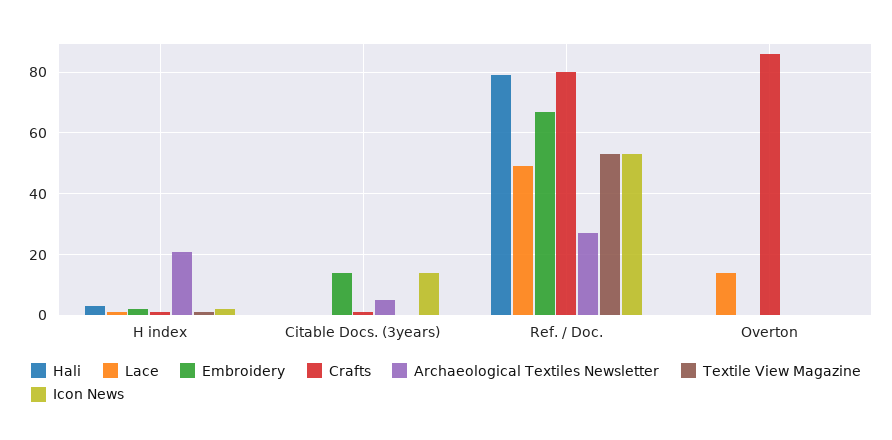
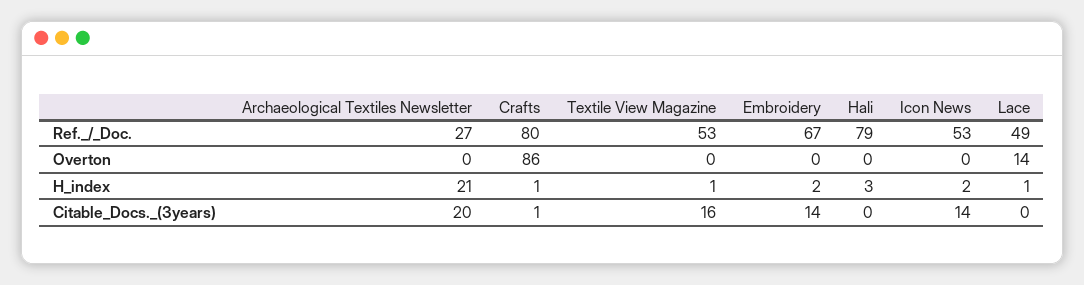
Archaeological Textiles Newsletter, Citable Docs. (3years): 5 -> 20
Textile View Magazine, Citable Docs. (3years): 0 -> 16

